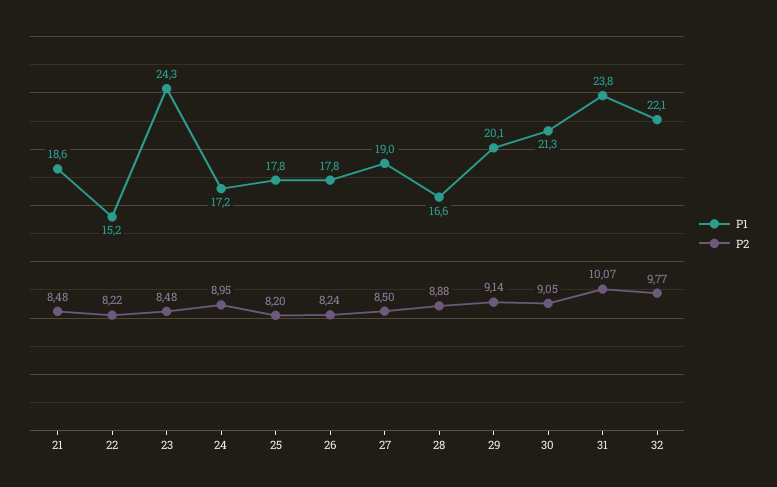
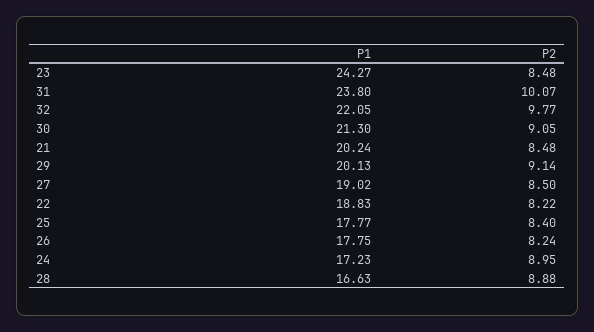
P1, 21: 18.6 -> 20.24
P1, 22: 15.2 -> 18.83
P2, 25: 8.2 -> 8.4

